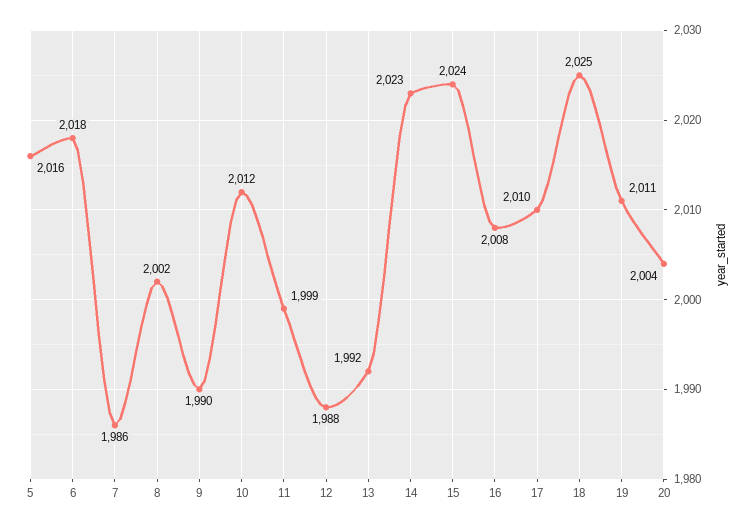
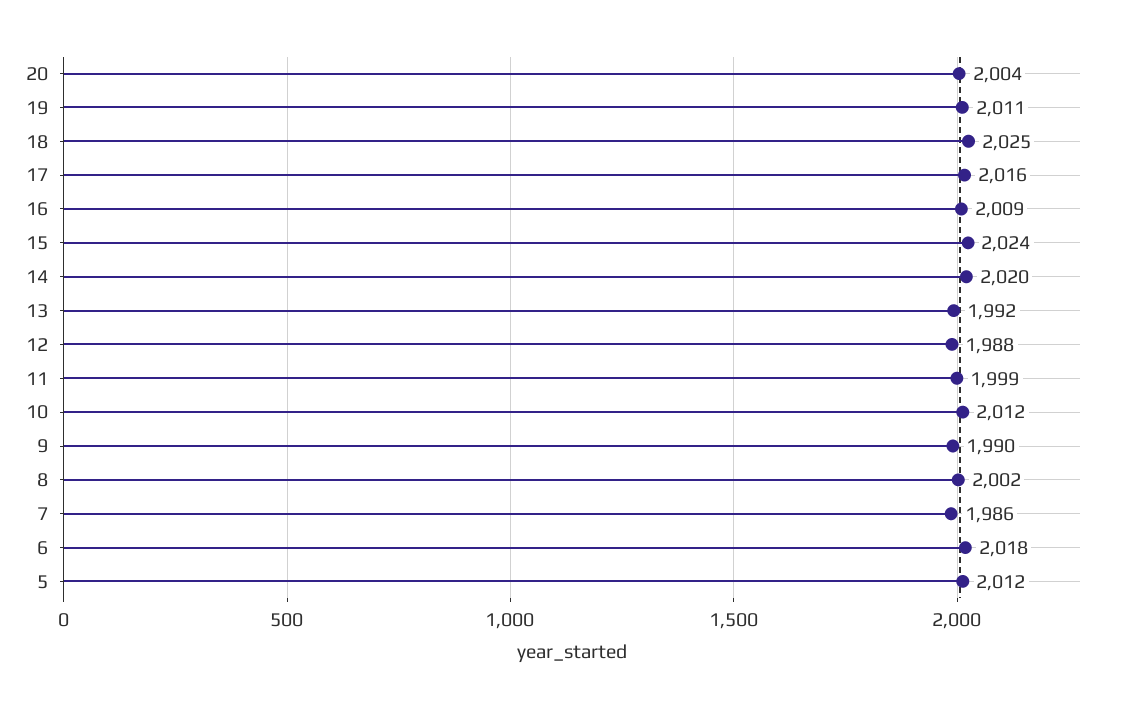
5: 2016 -> 2012
14: 2023 -> 2020
16: 2008 -> 2009
17: 2010 -> 2016

